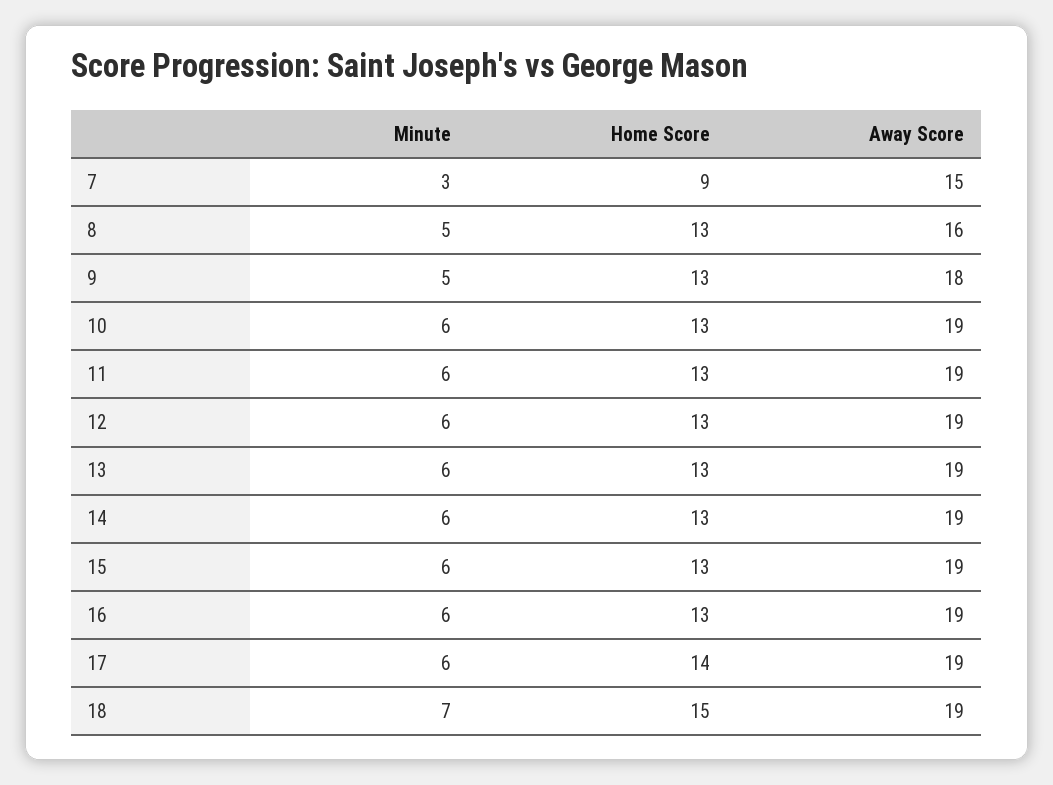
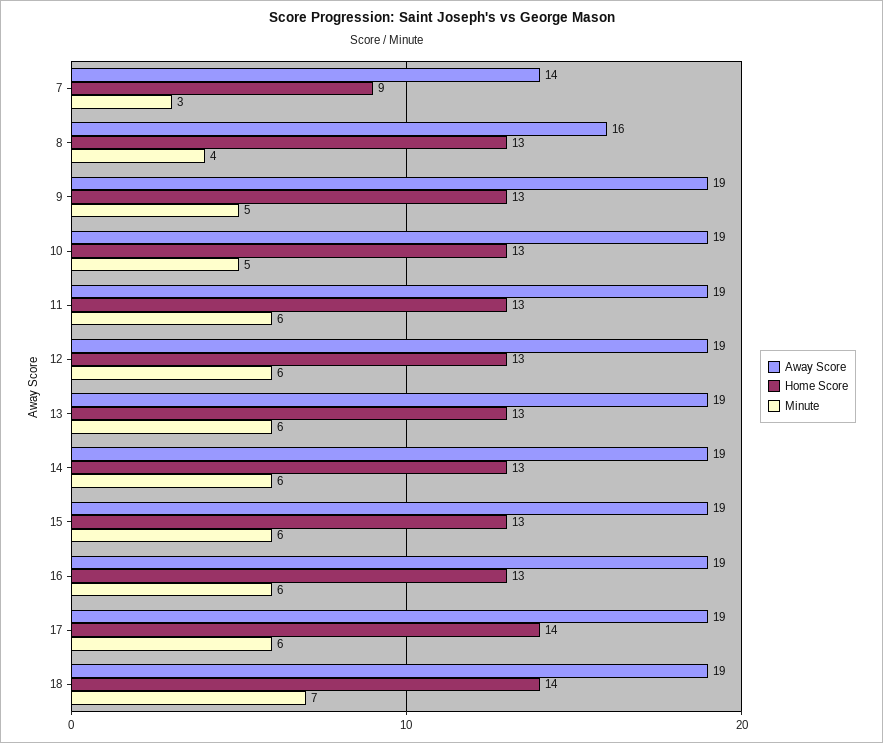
Away Score, 7: 15 -> 14
Minute, 8: 5 -> 4
Away Score, 9: 18 -> 19
Minute, 10: 6 -> 5
Home Score, 18: 15 -> 14

